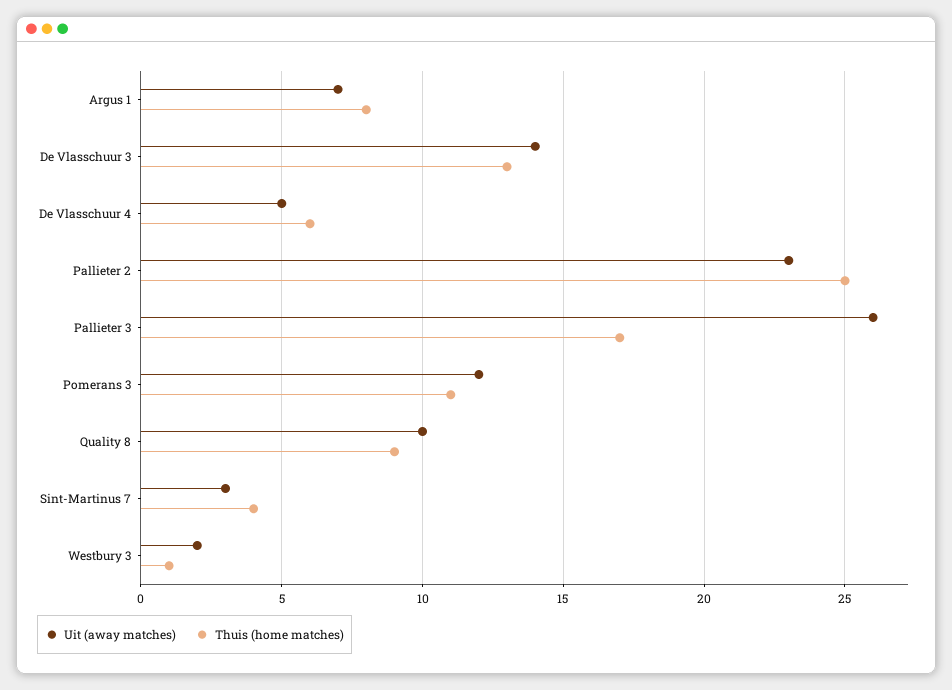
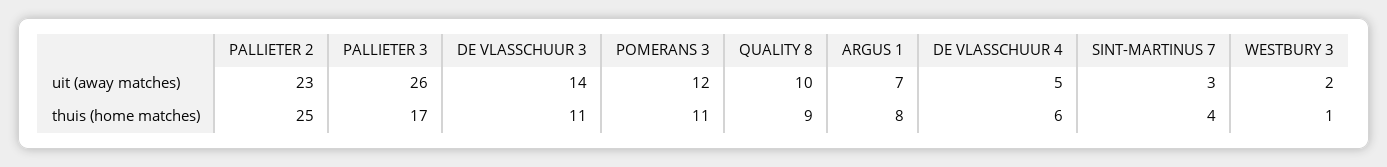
Thuis (home matches), De Vlasschuur 3: 13 -> 11

